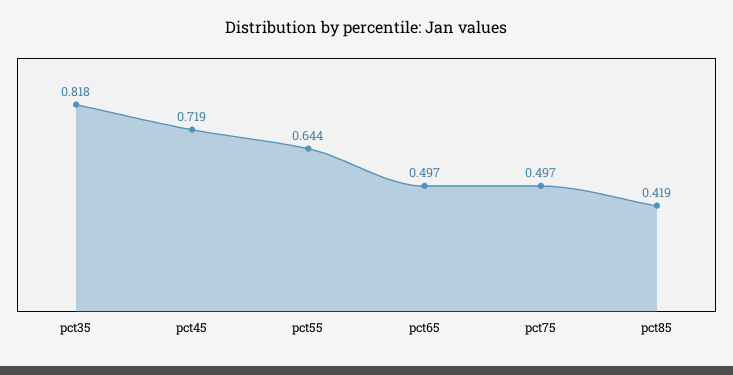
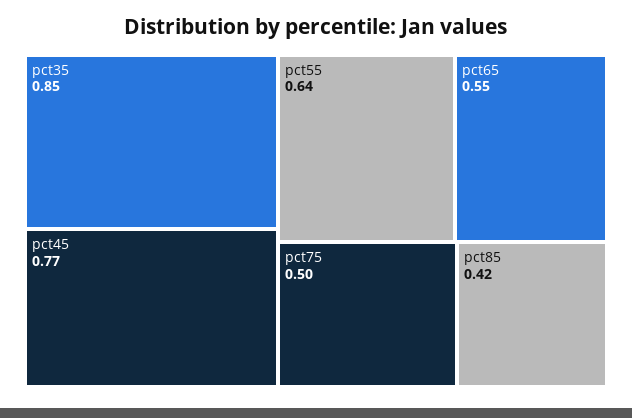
pct35: 0.818 -> 0.85
pct45: 0.719 -> 0.77
pct65: 0.497 -> 0.55

